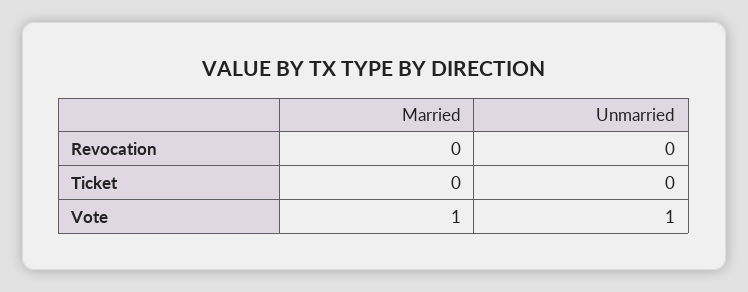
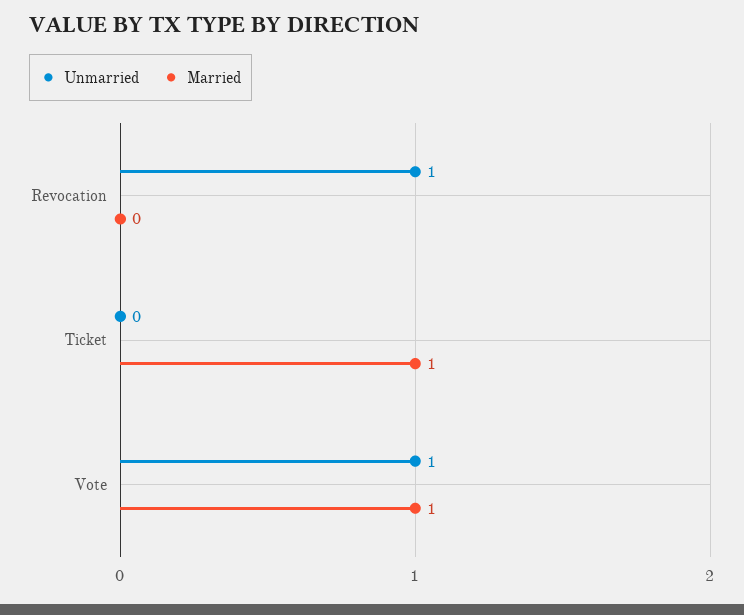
Unmarried, Revocation: 0 -> 1
Married, Ticket: 0 -> 1

